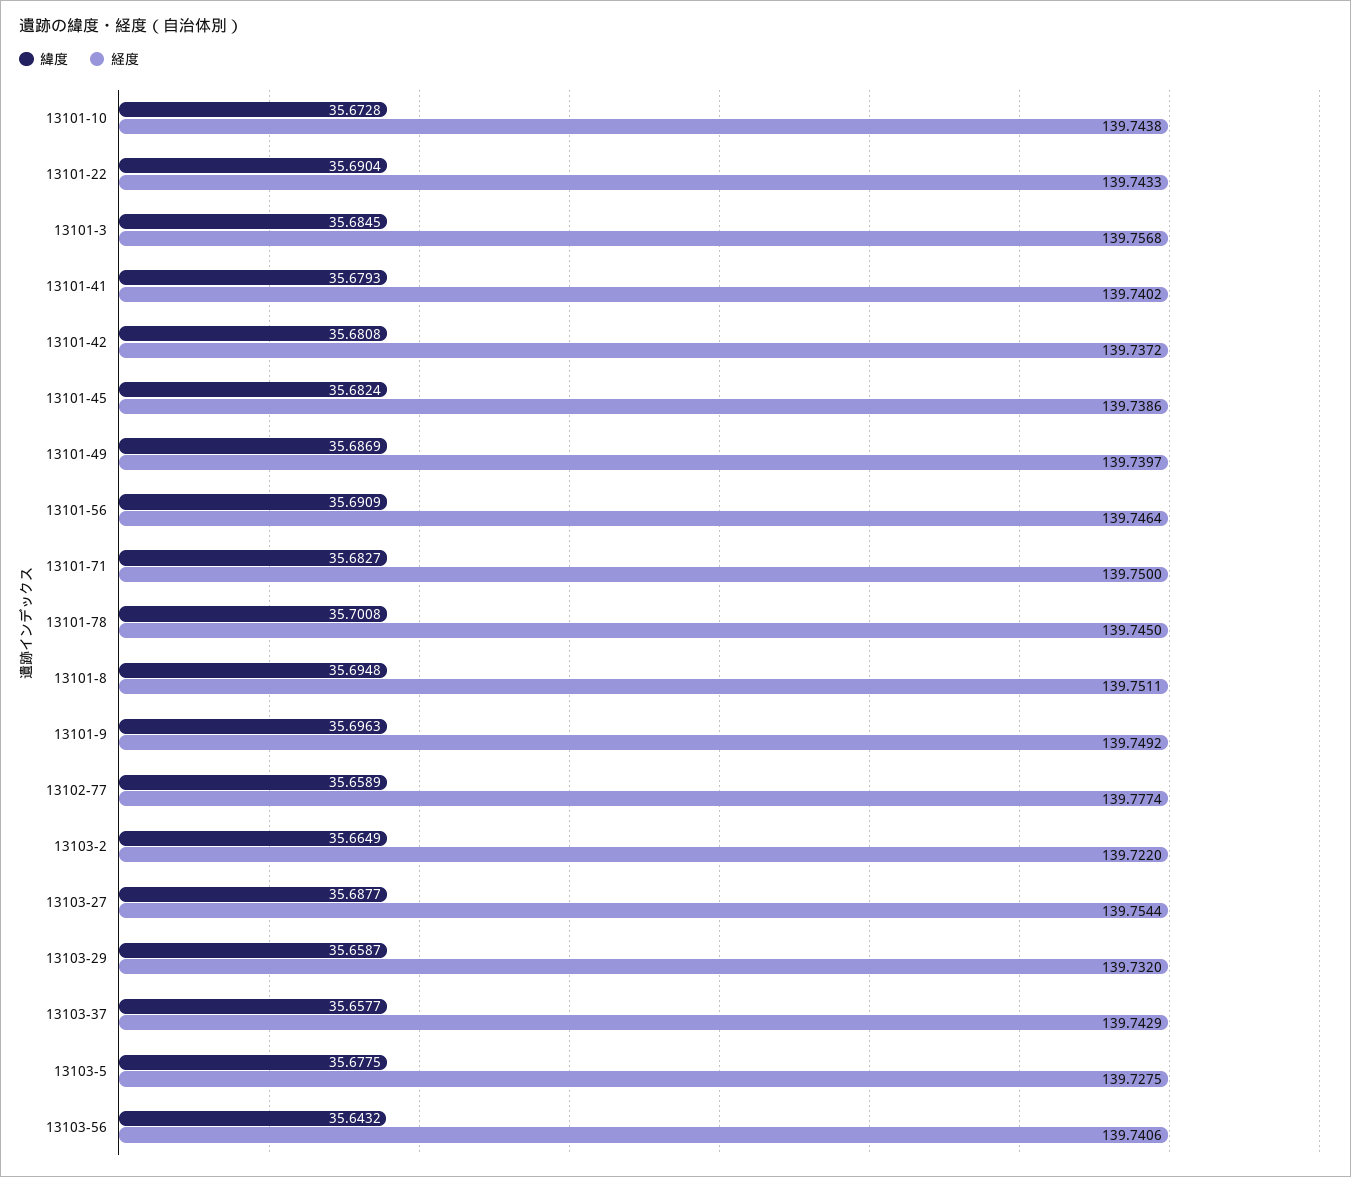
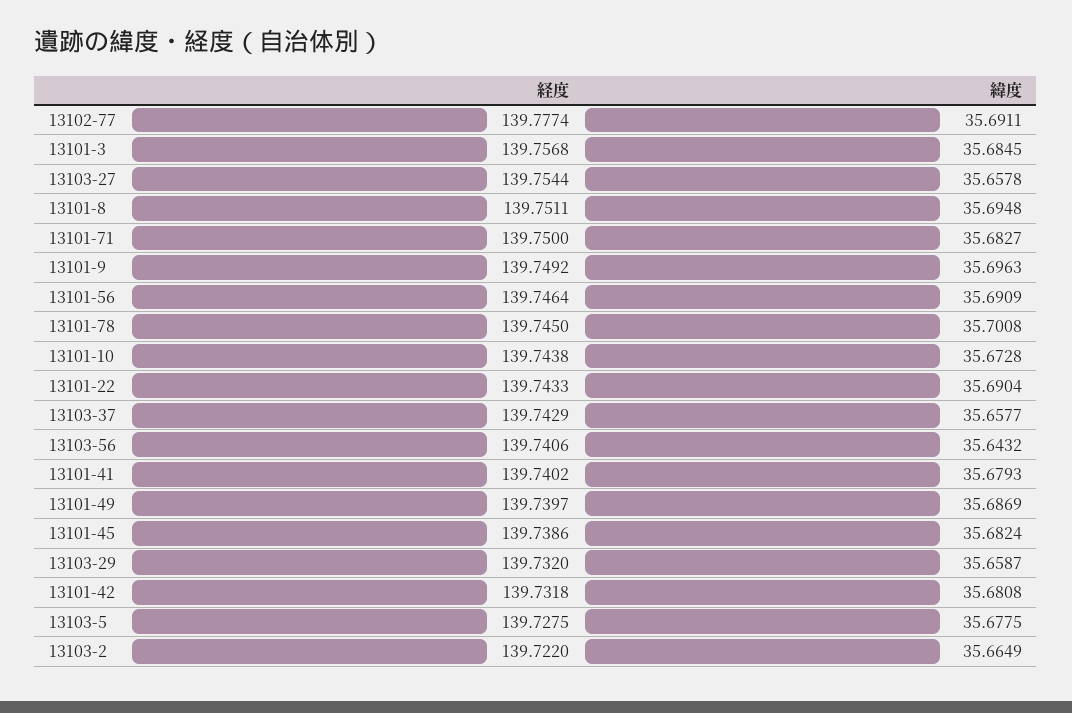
経度, 13101-42: 139.7372 -> 139.7318
緯度, 13102-77: 35.6589 -> 35.6911
緯度, 13103-27: 35.6877 -> 35.6578

